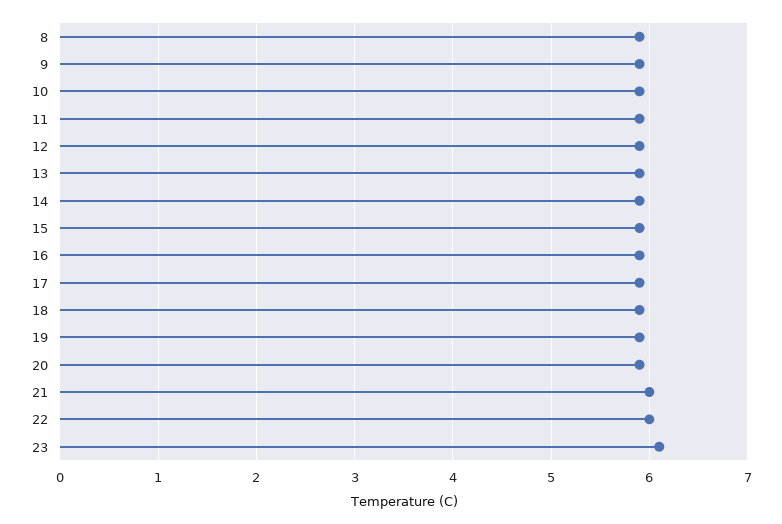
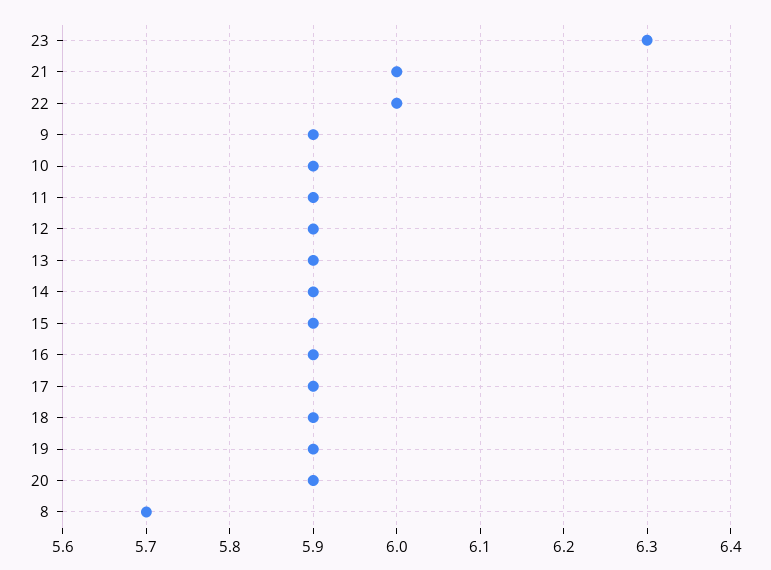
8: 5.9 -> 5.7
23: 6.1 -> 6.3

